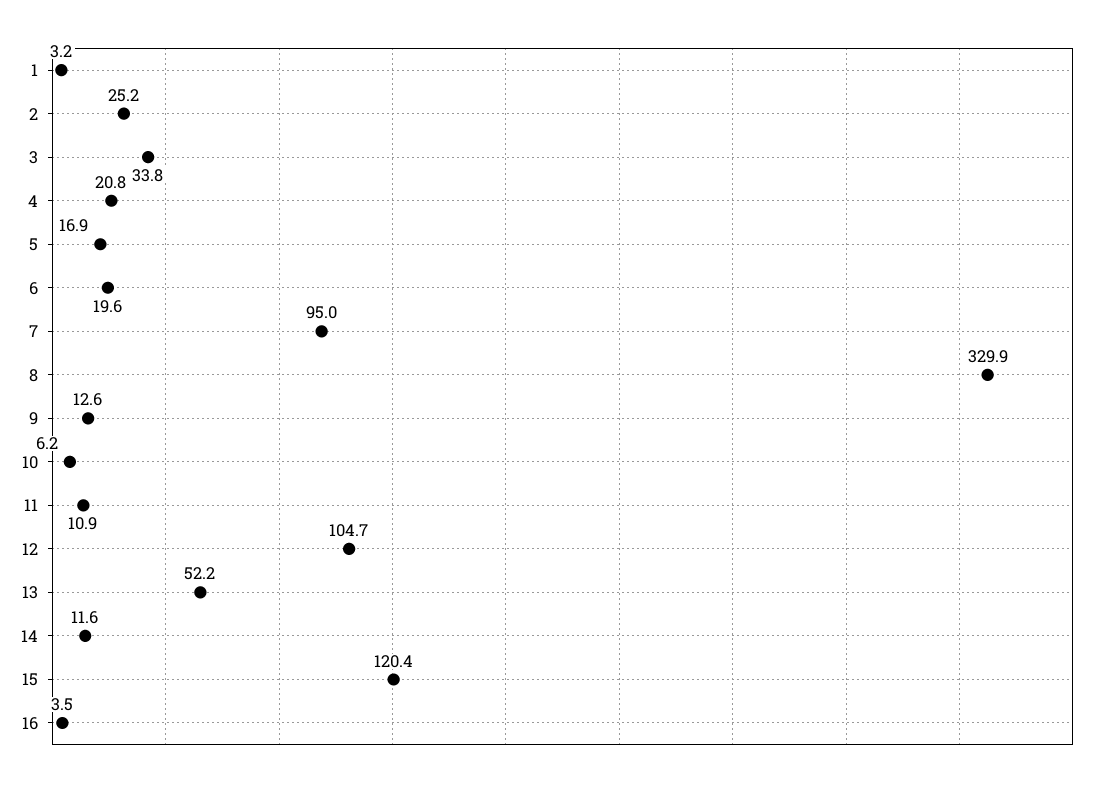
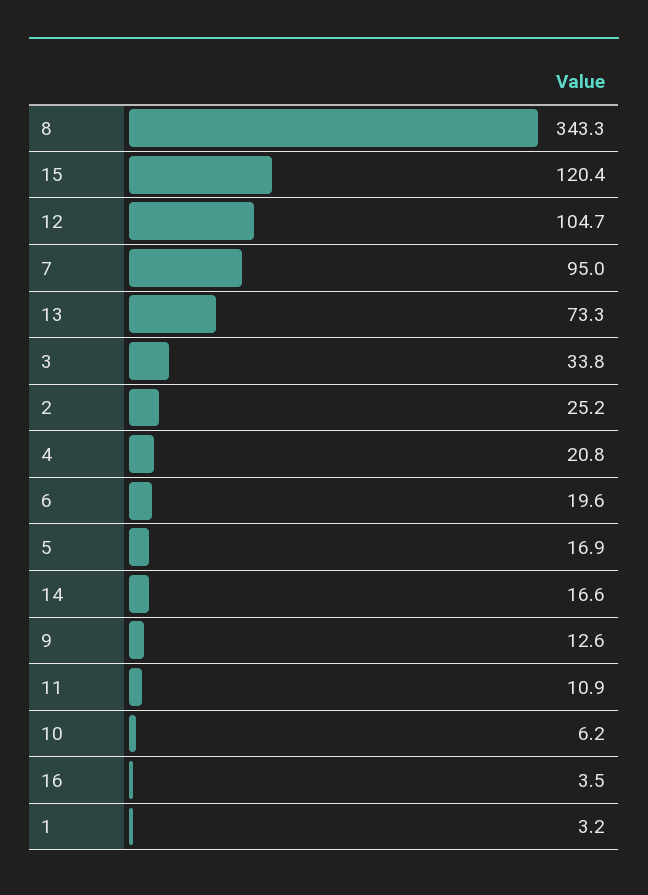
8: 329.9 -> 343.3
13: 52.2 -> 73.3
14: 11.6 -> 16.6

